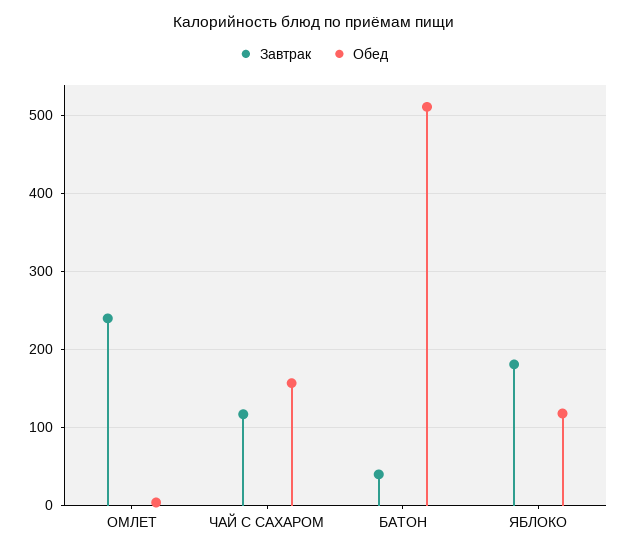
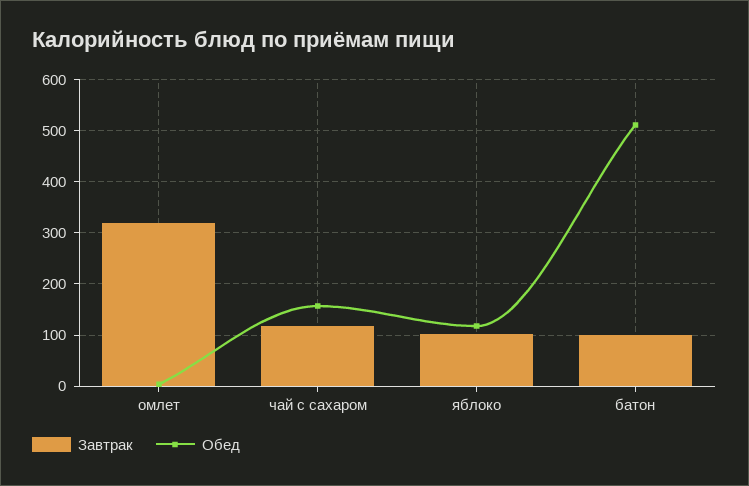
Завтрак, ОМЛЕТ: 240 -> 320
Завтрак, БАТОН: 40 -> 100
Завтрак, ЯБЛОКО: 180 -> 100

